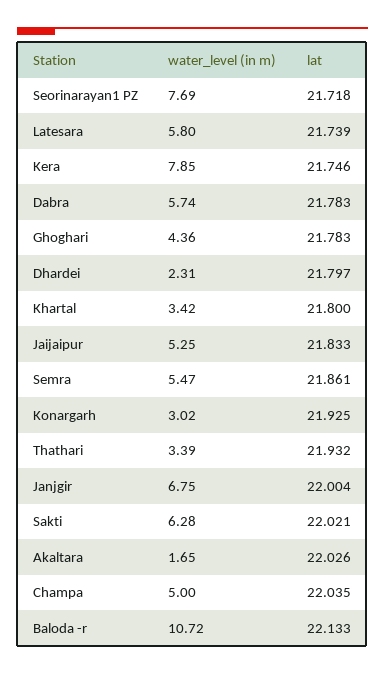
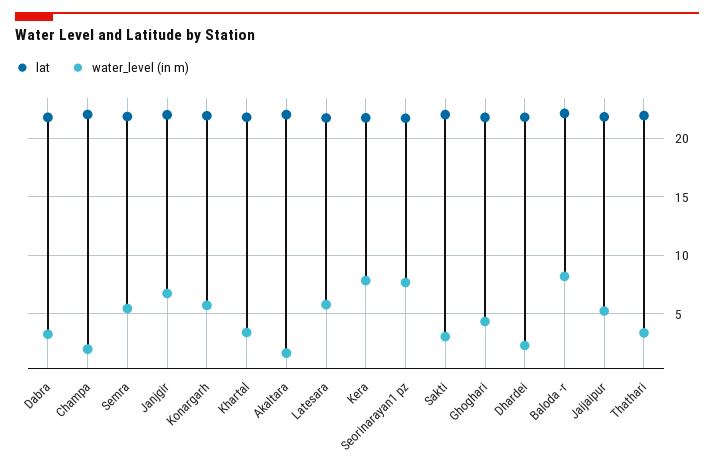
water_level (in m), Dabra: 5.74 -> 3
water_level (in m), Konargarh: 3.02 -> 6
water_level (in m), Sakti: 6.28 -> 3
water_level (in m), Champa: 5 -> 2
water_level (in m), Baloda -r: 10.72 -> 8

